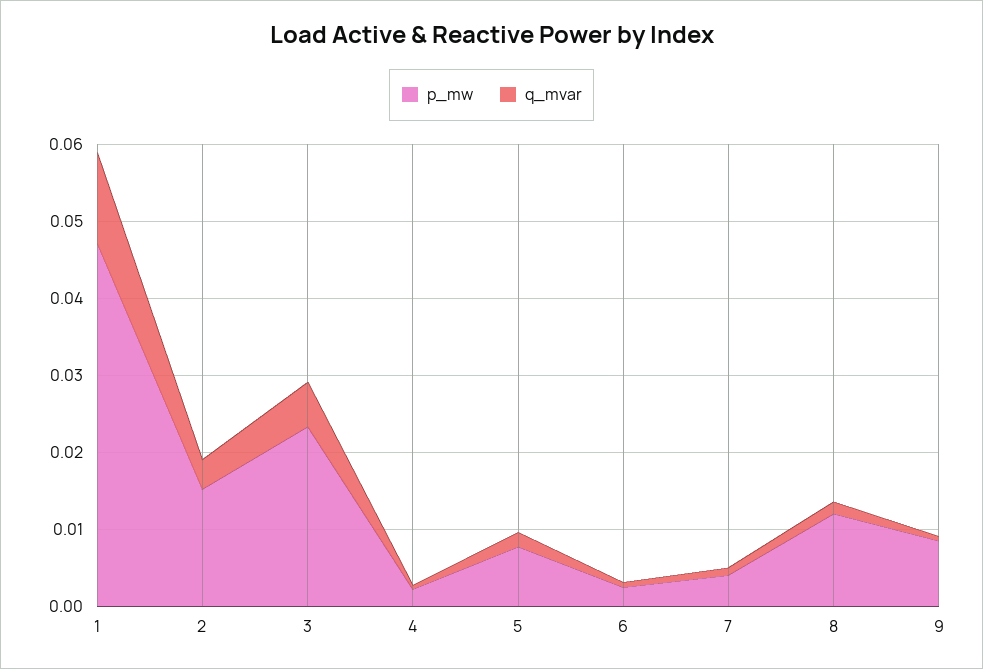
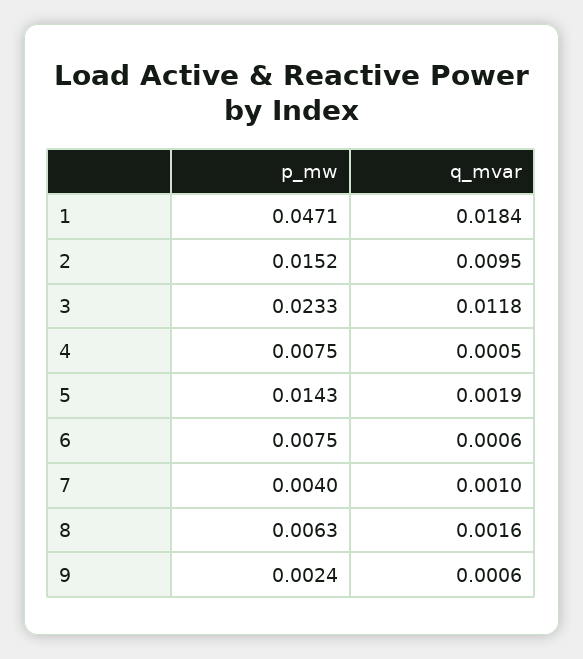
q_mvar, 1: 0.012 -> 0.0184
q_mvar, 2: 0.004 -> 0.0095
q_mvar, 3: 0.006 -> 0.0118
p_mw, 4: 0.002 -> 0.0075
p_mw, 5: 0.008 -> 0.0143
p_mw, 6: 0.002 -> 0.0075
p_mw, 8: 0.012 -> 0.0063
p_mw, 9: 0.008 -> 0.0024

